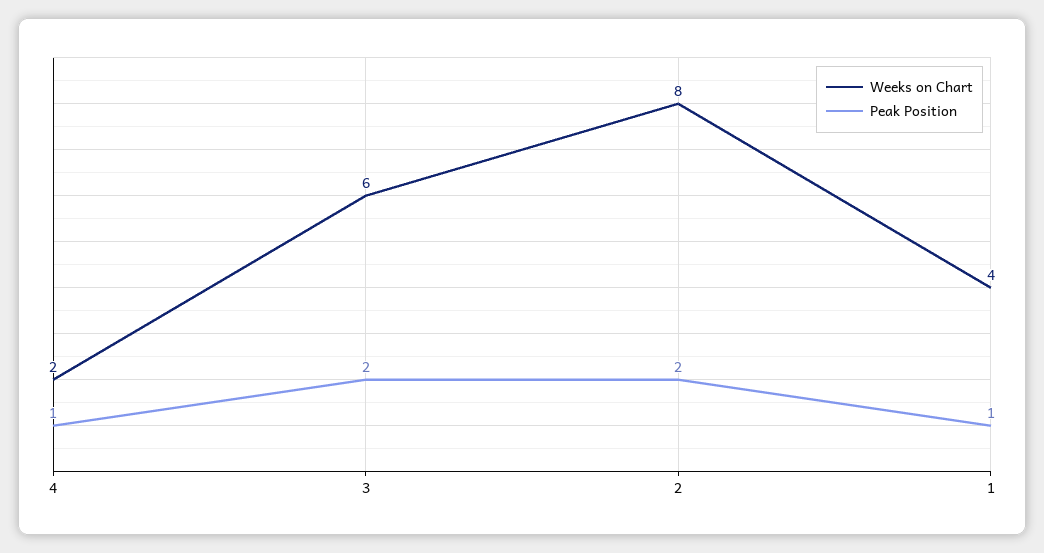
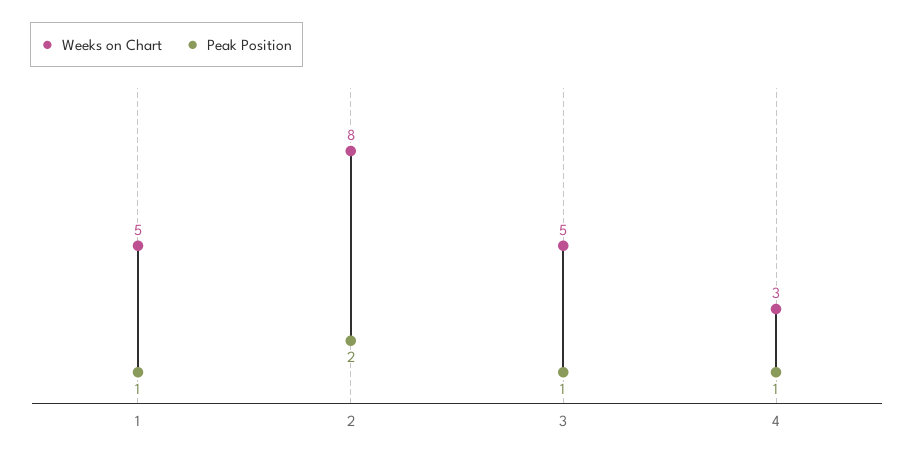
Weeks on Chart, 4: 2 -> 3
Weeks on Chart, 3: 6 -> 5
Peak Position, 3: 2 -> 1
Weeks on Chart, 1: 4 -> 5

